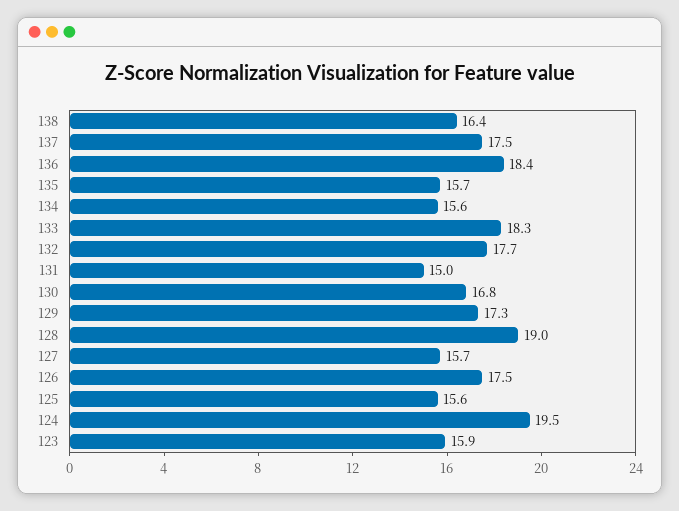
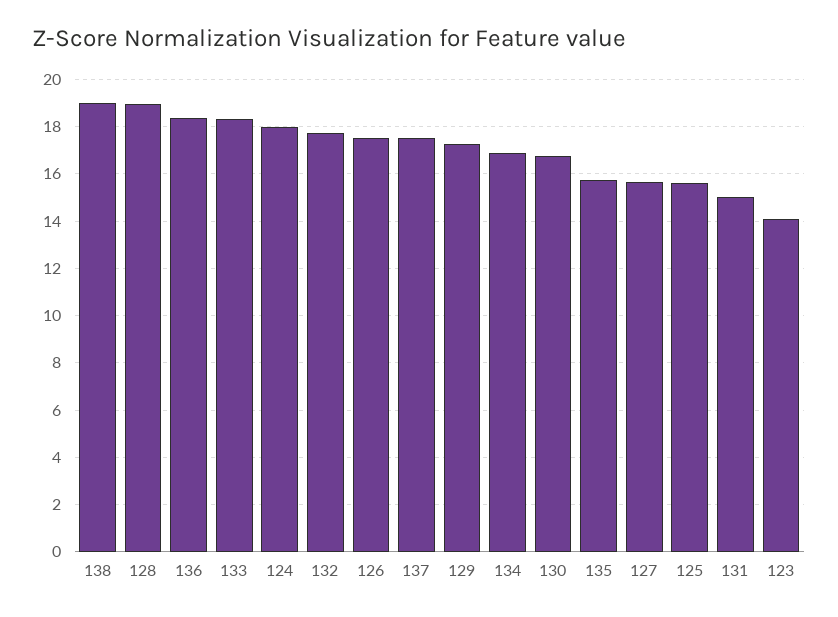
138: 16.4 -> 19
134: 15.6 -> 17
124: 19.5 -> 18
123: 15.9 -> 14

